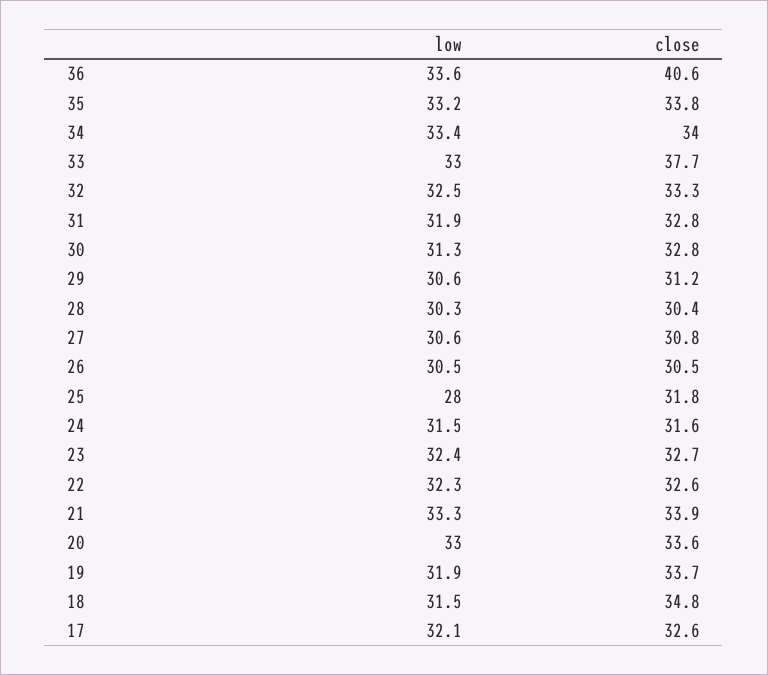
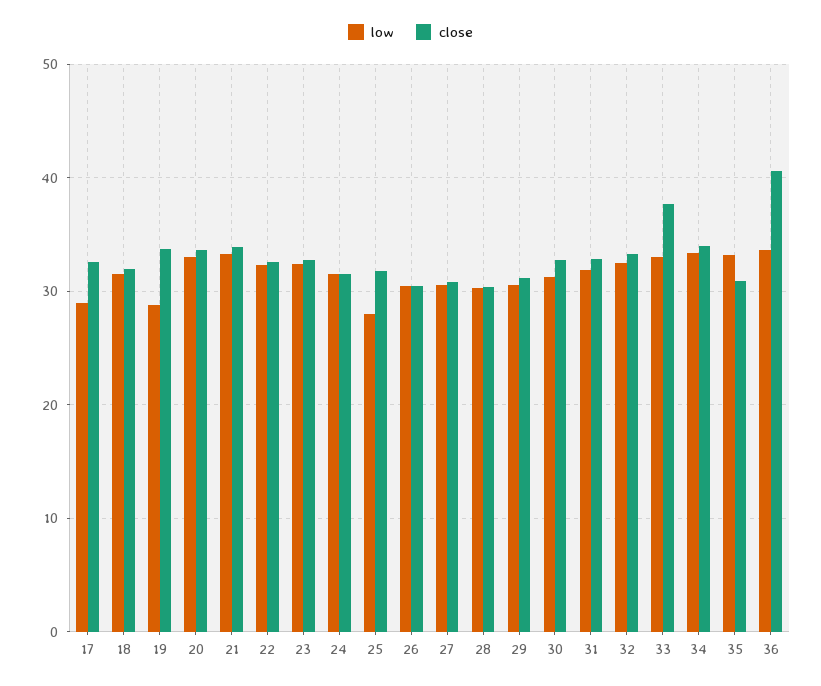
close, 35: 33.8 -> 31
low, 19: 31.9 -> 29
close, 18: 34.8 -> 32
low, 17: 32.1 -> 29

